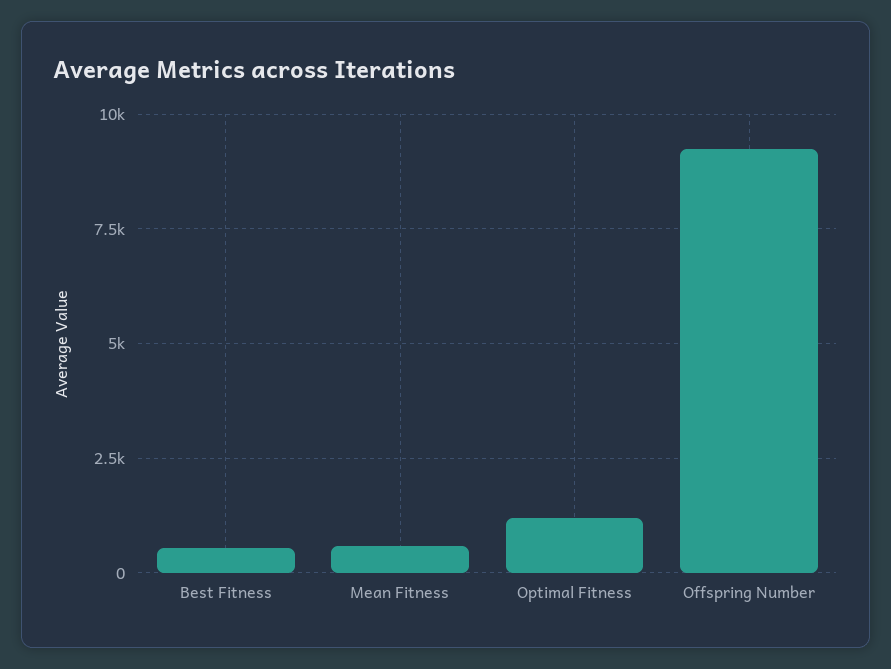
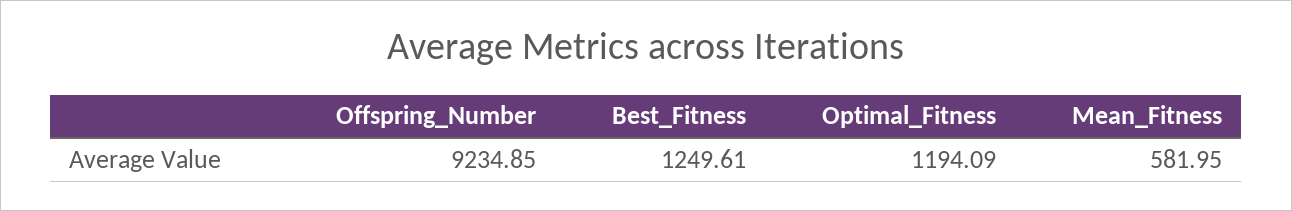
Best Fitness: 500 -> 1249.61

